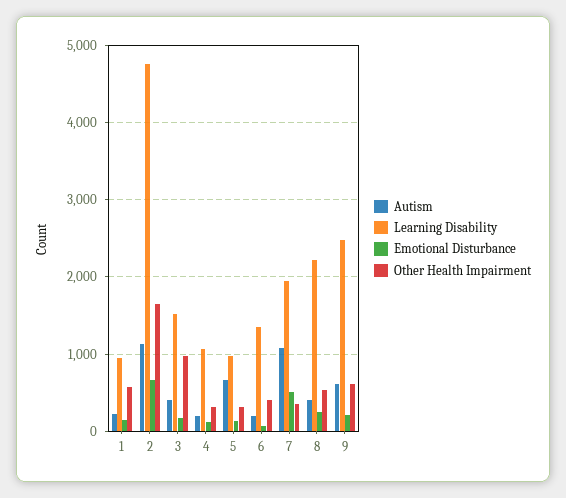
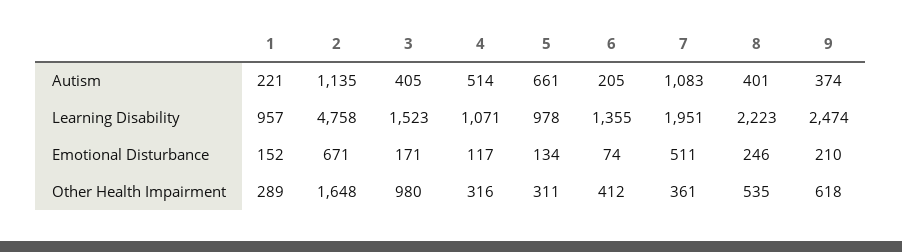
Other Health Impairment, 1: 600 -> 289
Autism, 4: 200 -> 514
Autism, 9: 600 -> 374

